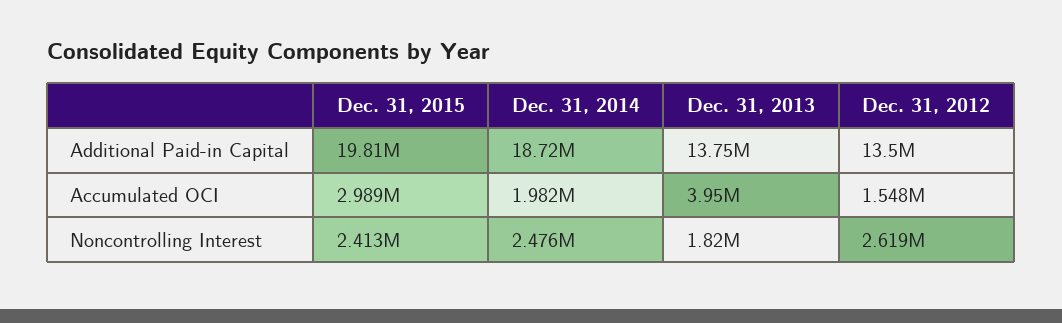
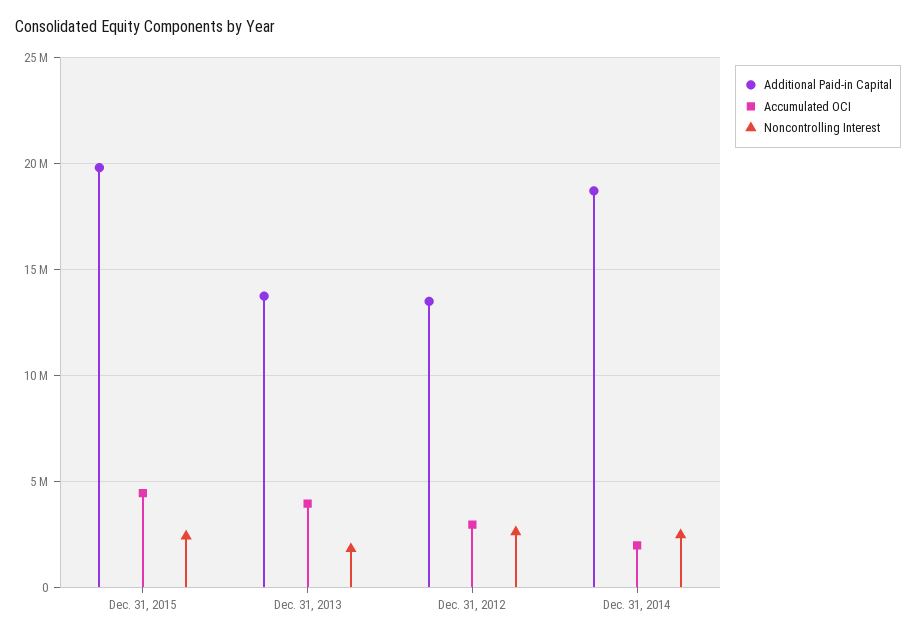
Accumulated OCI, Dec. 31, 2015: 2989000 -> 4500000
Accumulated OCI, Dec. 31, 2012: 1548000 -> 3000000

